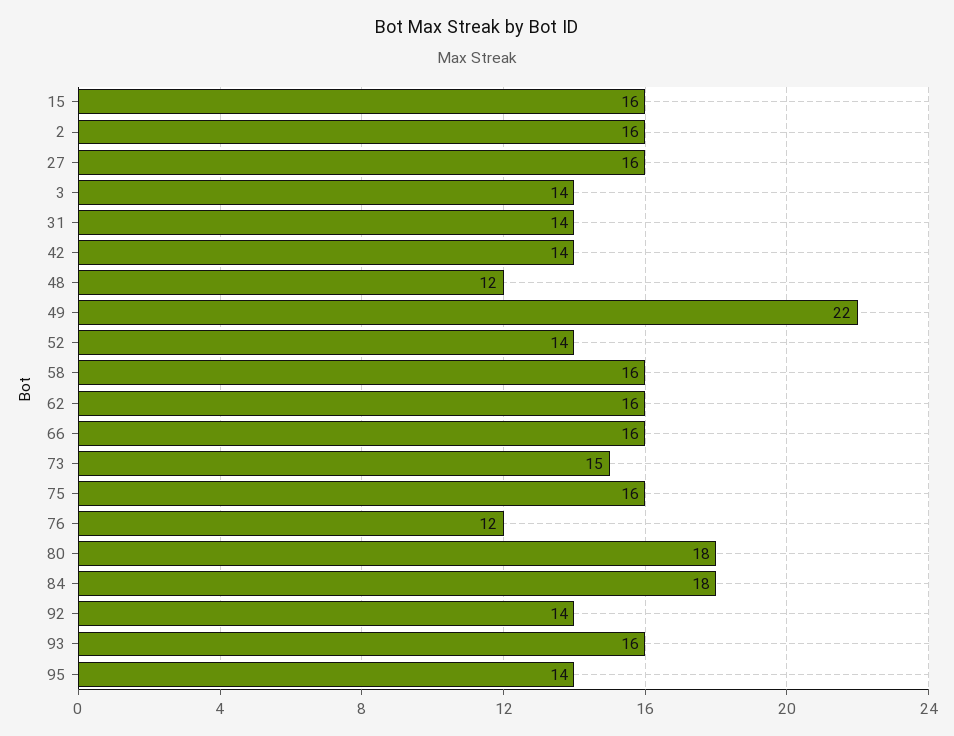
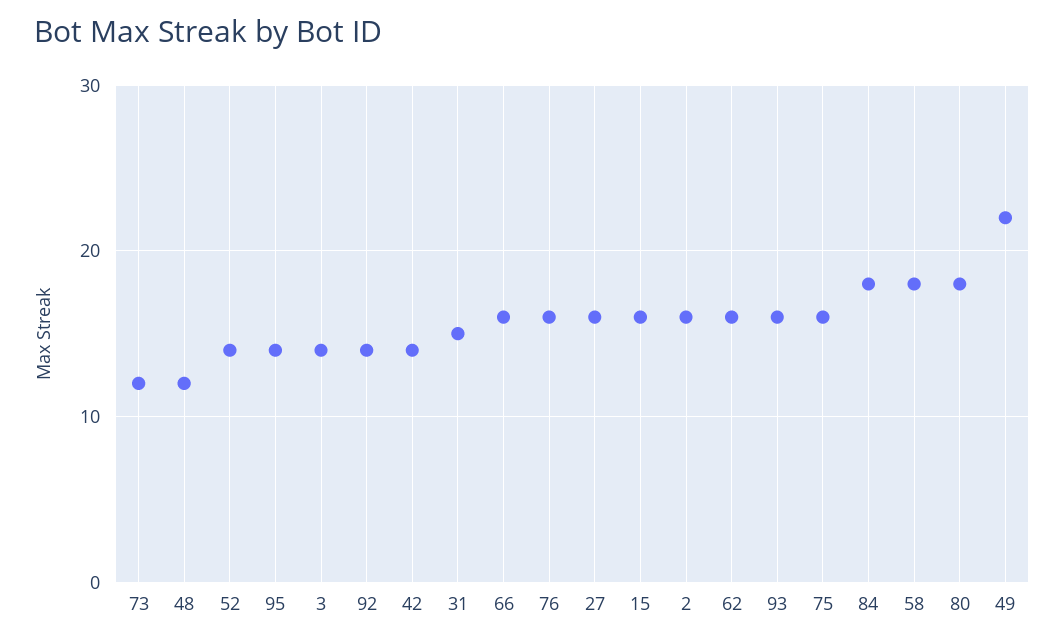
31: 14 -> 15
58: 16 -> 18
73: 15 -> 12
76: 12 -> 16

